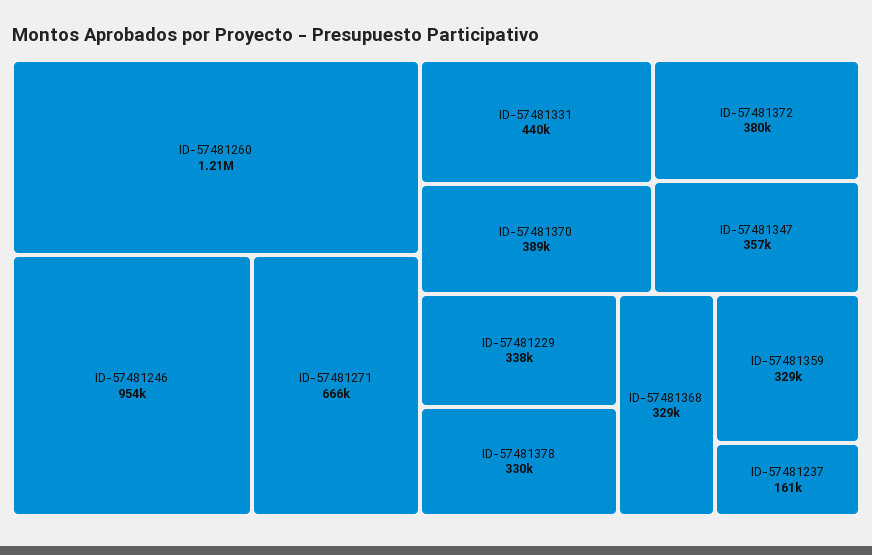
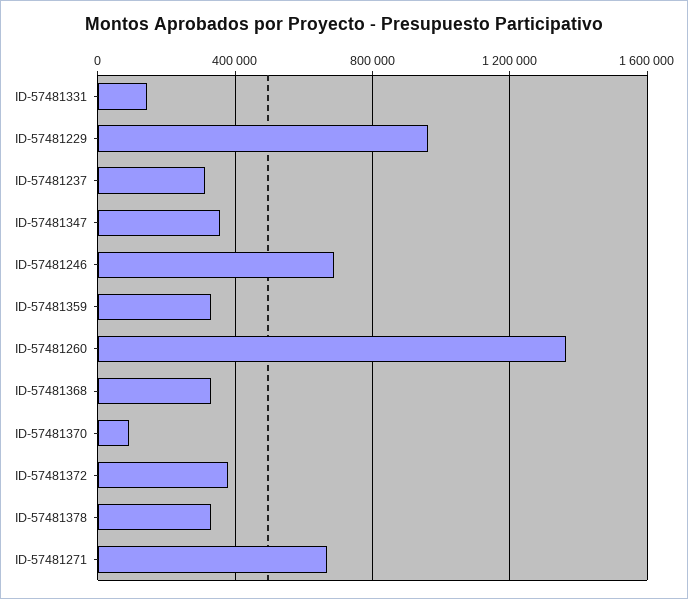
ID-57481260: 1210000 -> 1350000
ID-57481246: 954000 -> 700000
ID-57481331: 440000 -> 150000
ID-57481370: 389000 -> 100000
ID-57481229: 338000 -> 950000
ID-57481237: 161000 -> 300000

